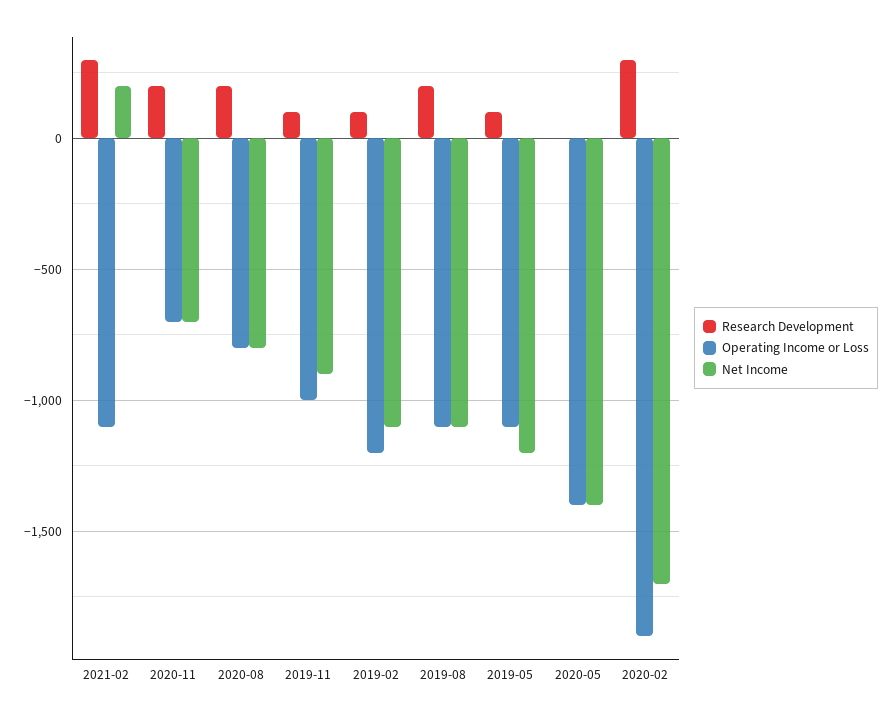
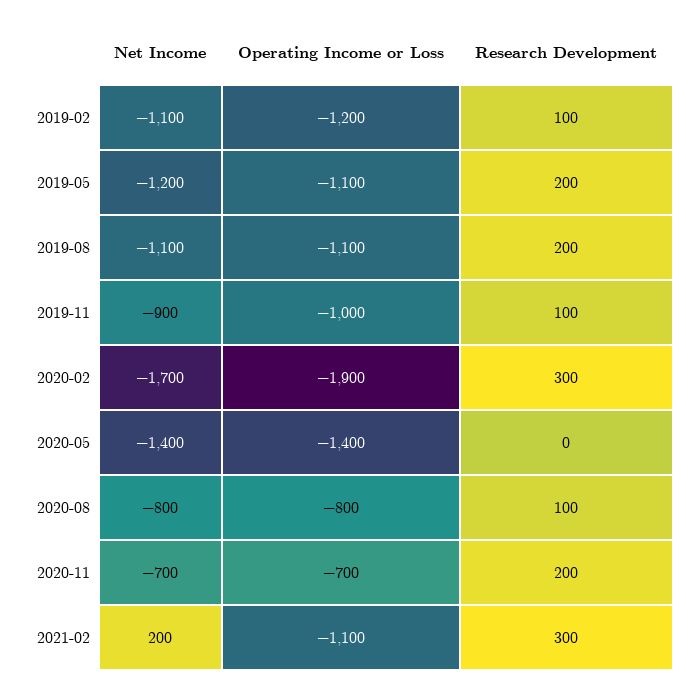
Research Development, 2020-08: 200 -> 100
Research Development, 2019-05: 100 -> 200

